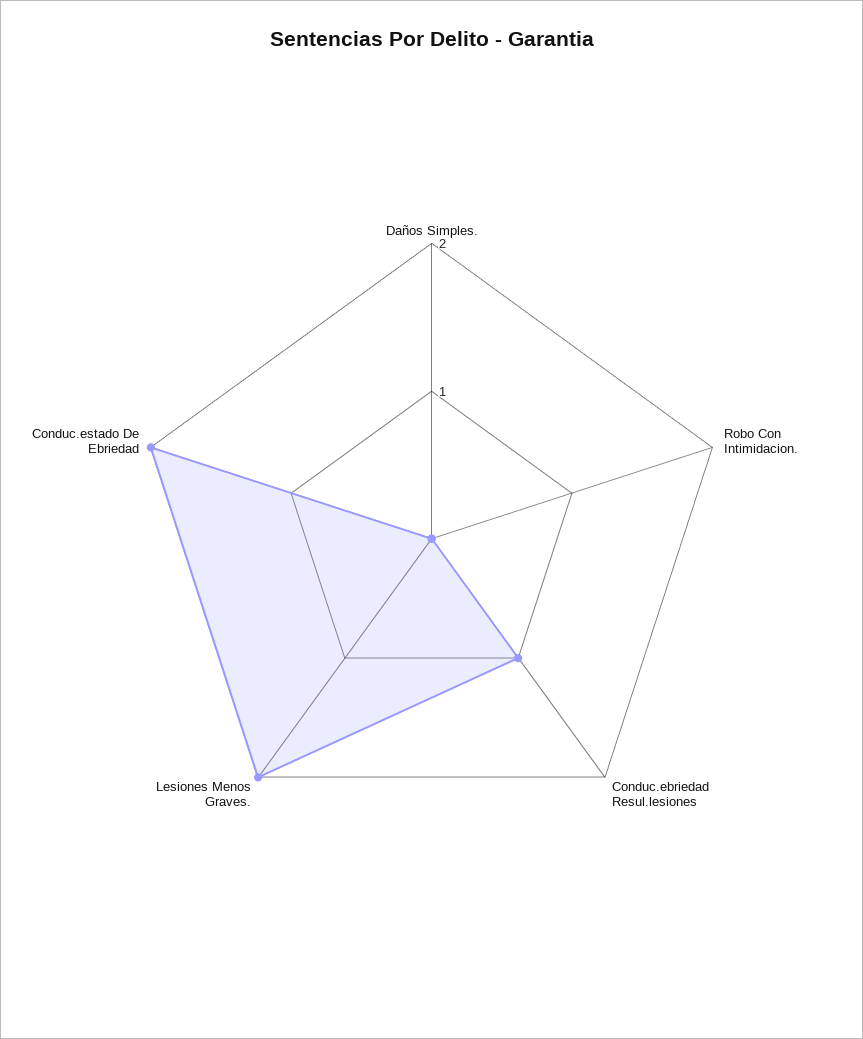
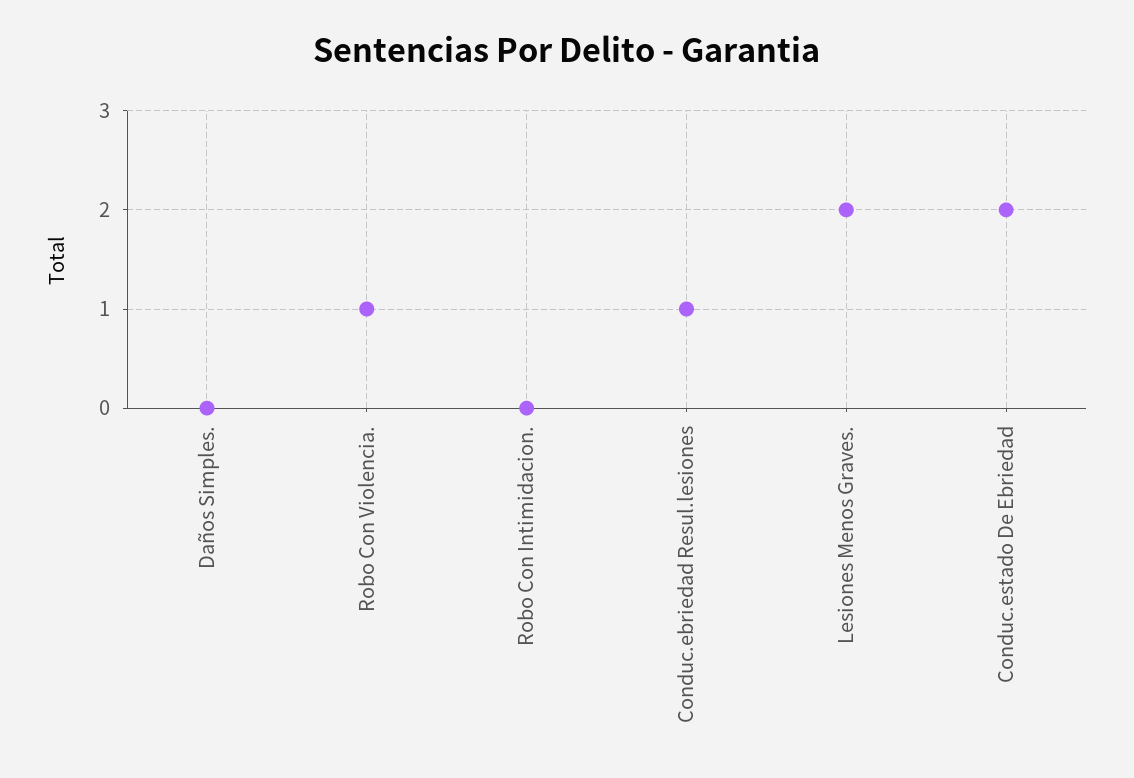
Robo Con Violencia.: none -> 1

